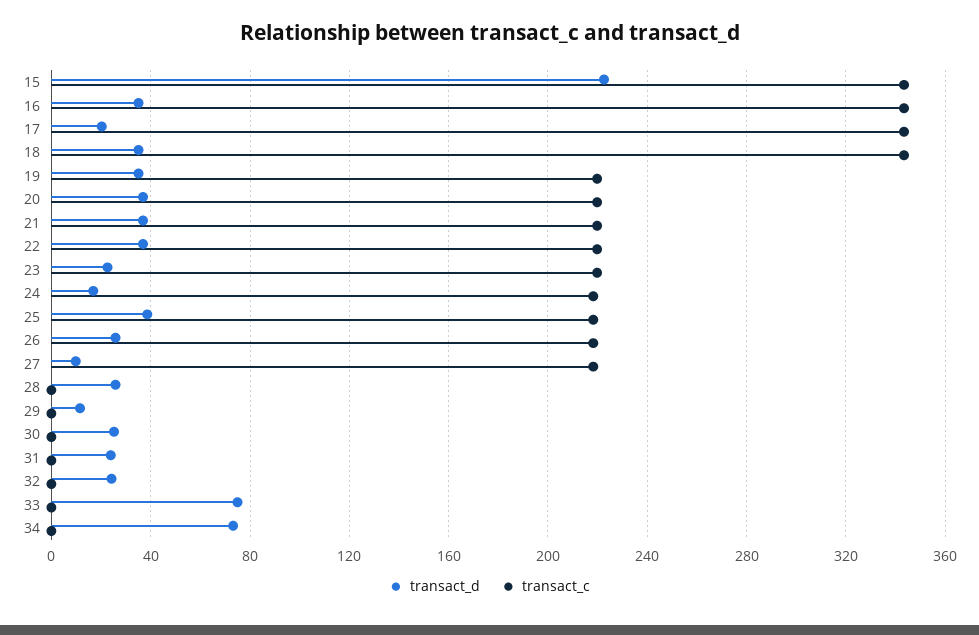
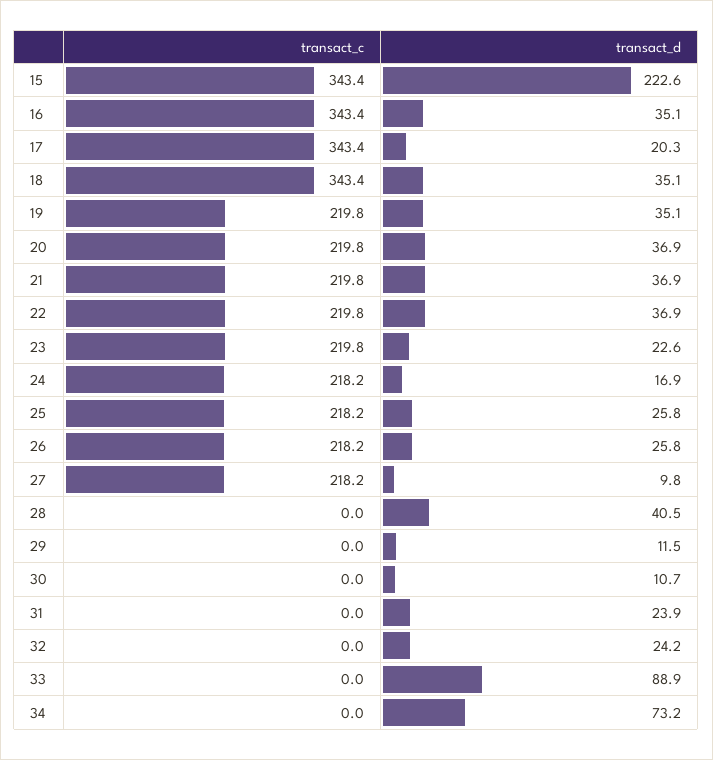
transact_d, 25: 40 -> 25.8
transact_d, 28: 25 -> 40.5
transact_d, 30: 25 -> 10.7
transact_d, 33: 75 -> 88.9

